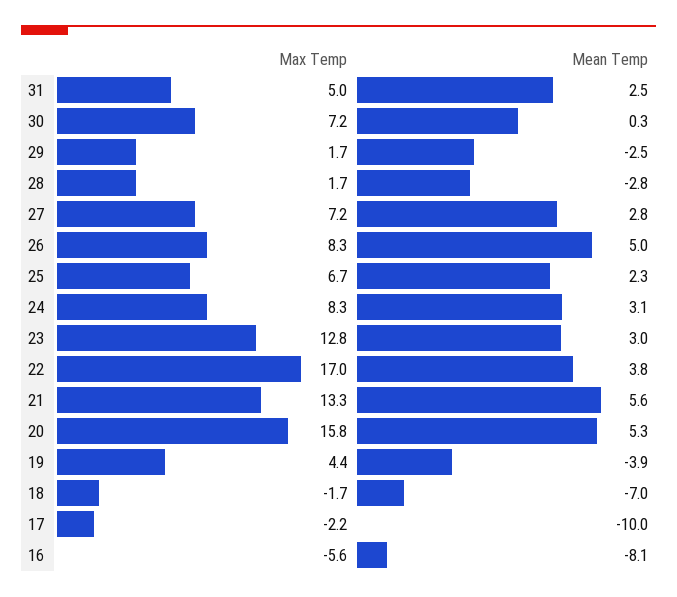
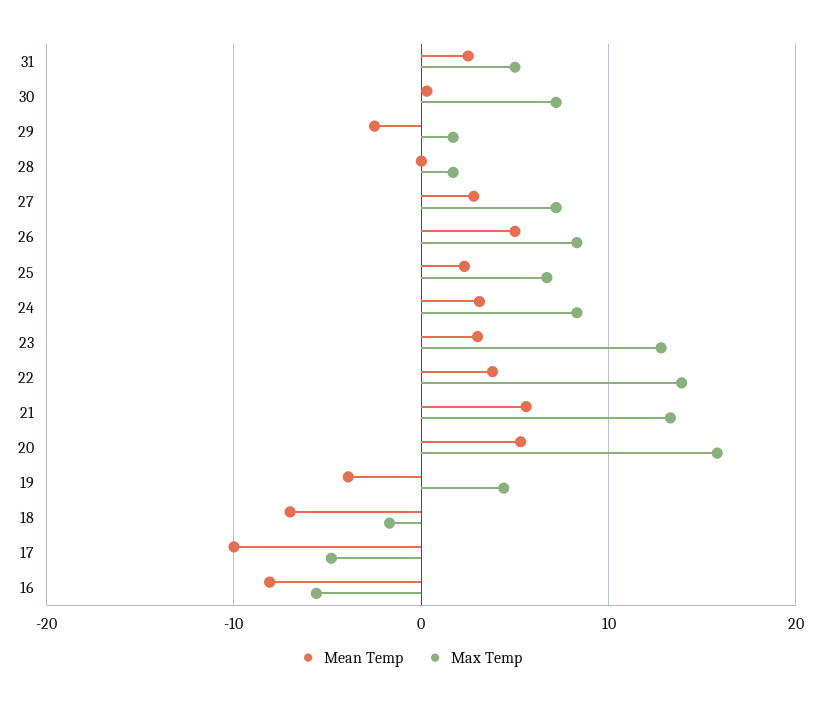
Mean Temp, 28: -2.8 -> 0
Max Temp, 22: 17 -> 14
Max Temp, 17: -2.2 -> -5

